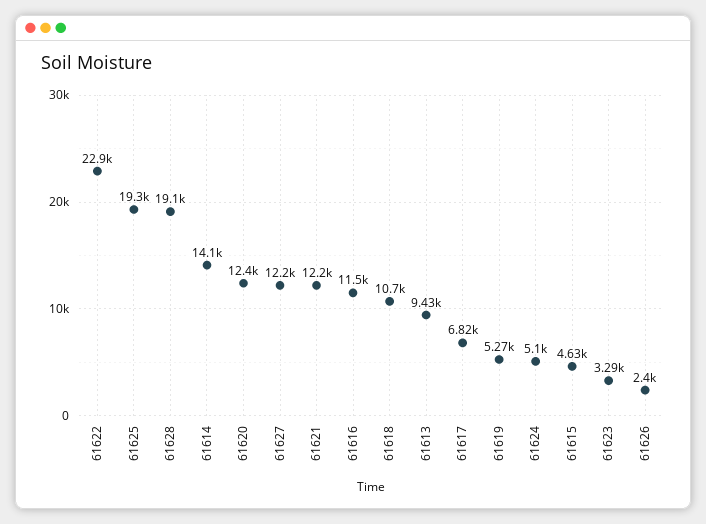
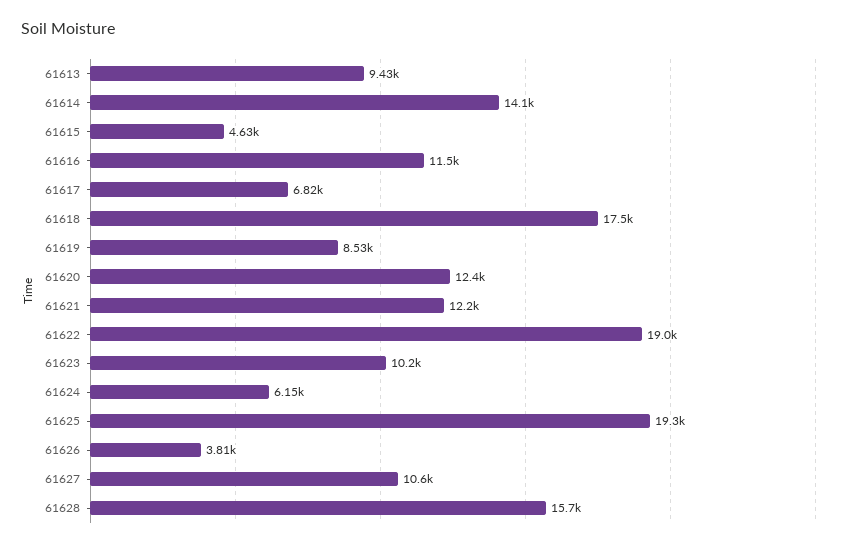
61622: 22900 -> 19000
61628: 19100 -> 15700
61627: 12200 -> 10600
61618: 10700 -> 17500
61619: 5270 -> 8530
61624: 5100 -> 6150
61623: 3290 -> 10200
61626: 2400 -> 3810

